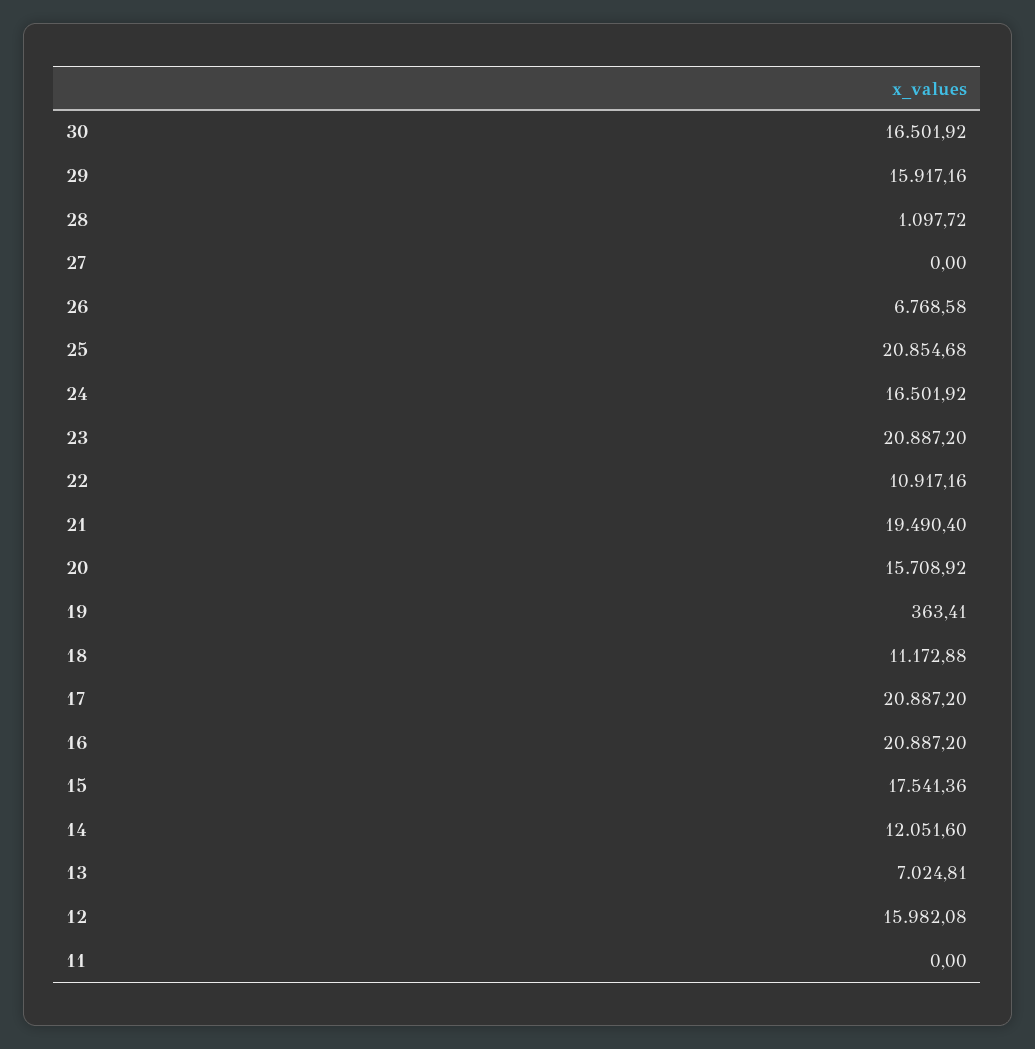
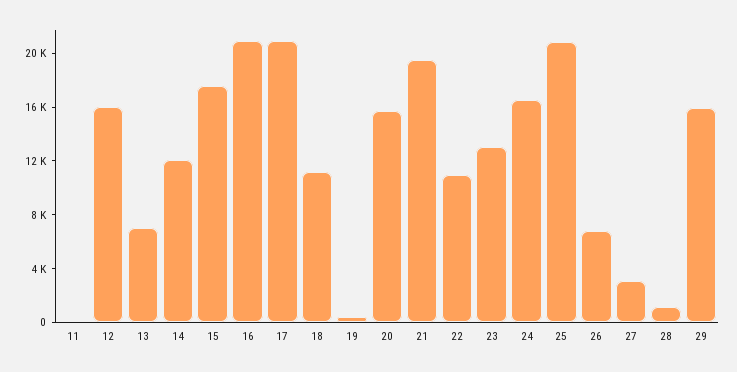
30: 16501.92 -> none
27: 0 -> 3000
23: 20887.2 -> 13000

